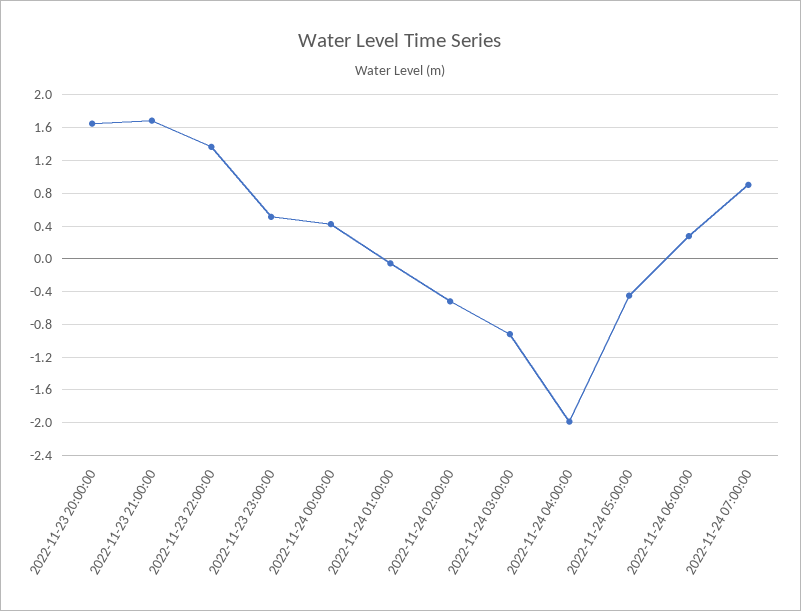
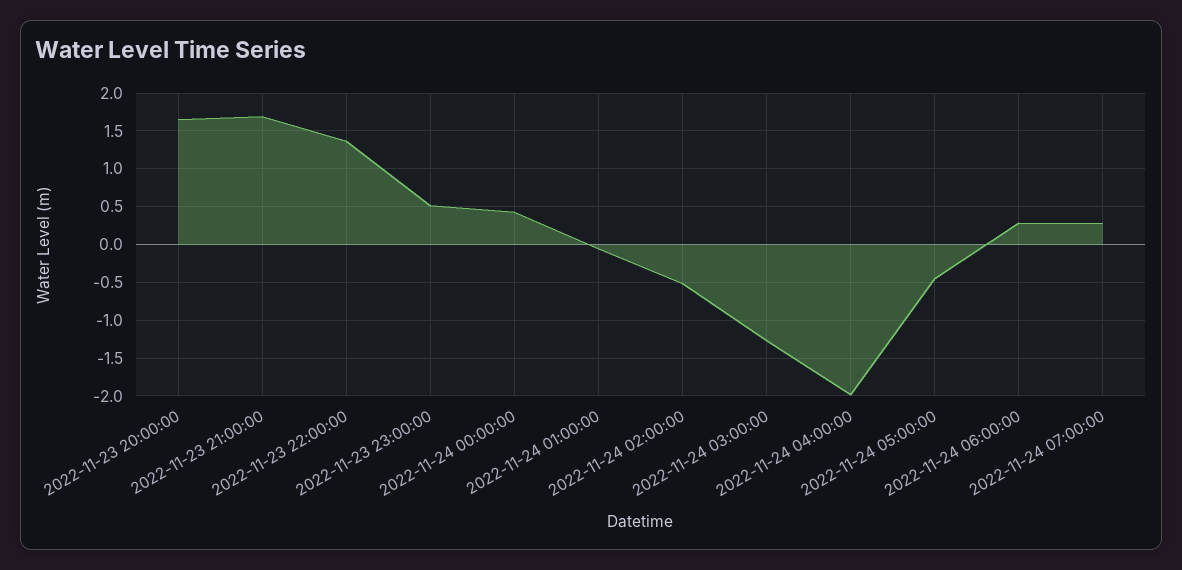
2022-11-24 03:00:00: -0.9 -> -1.3
2022-11-24 07:00:00: 0.9 -> 0.3

